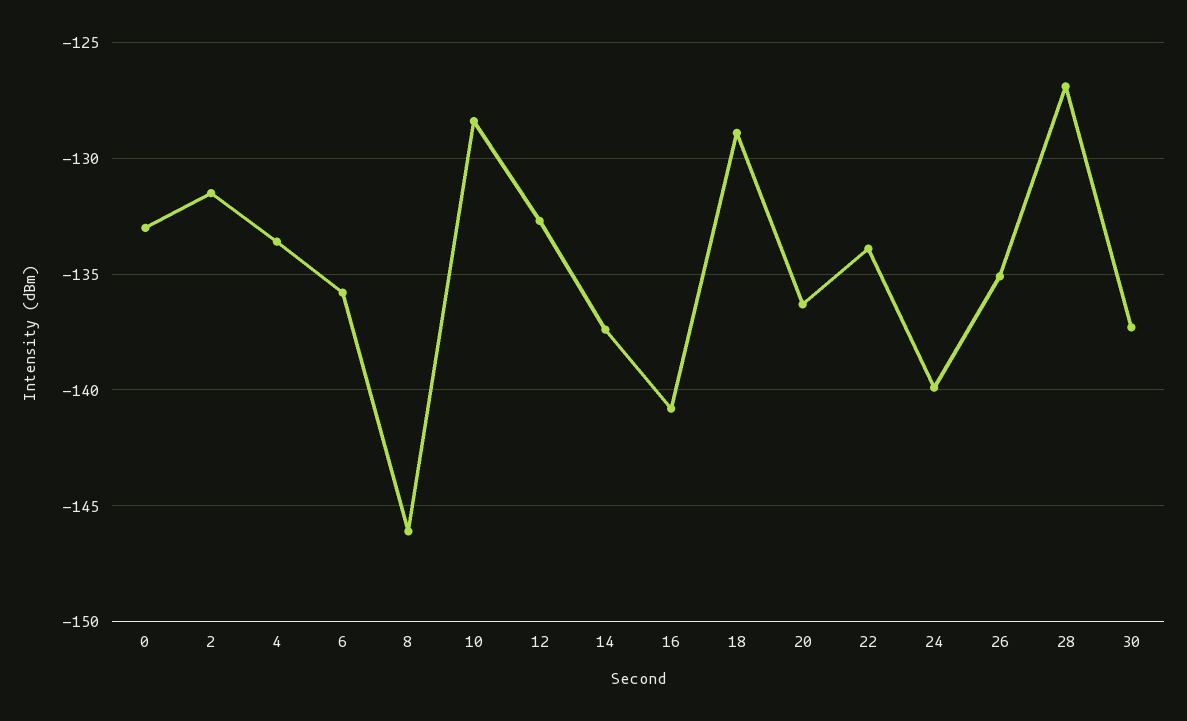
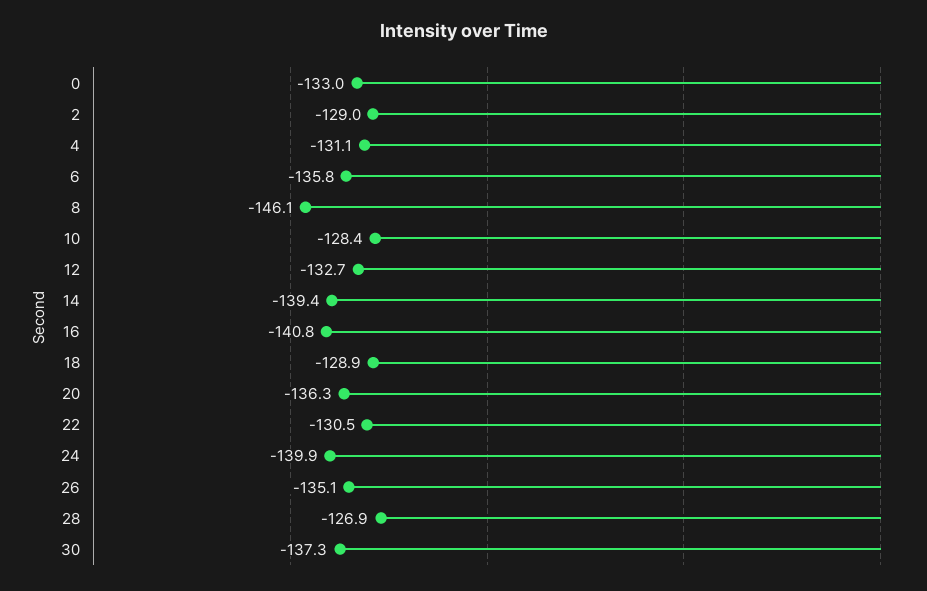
2: -131.5 -> -129
4: -133.5 -> -131.1
14: -137.5 -> -139.4
22: -134 -> -130.5

